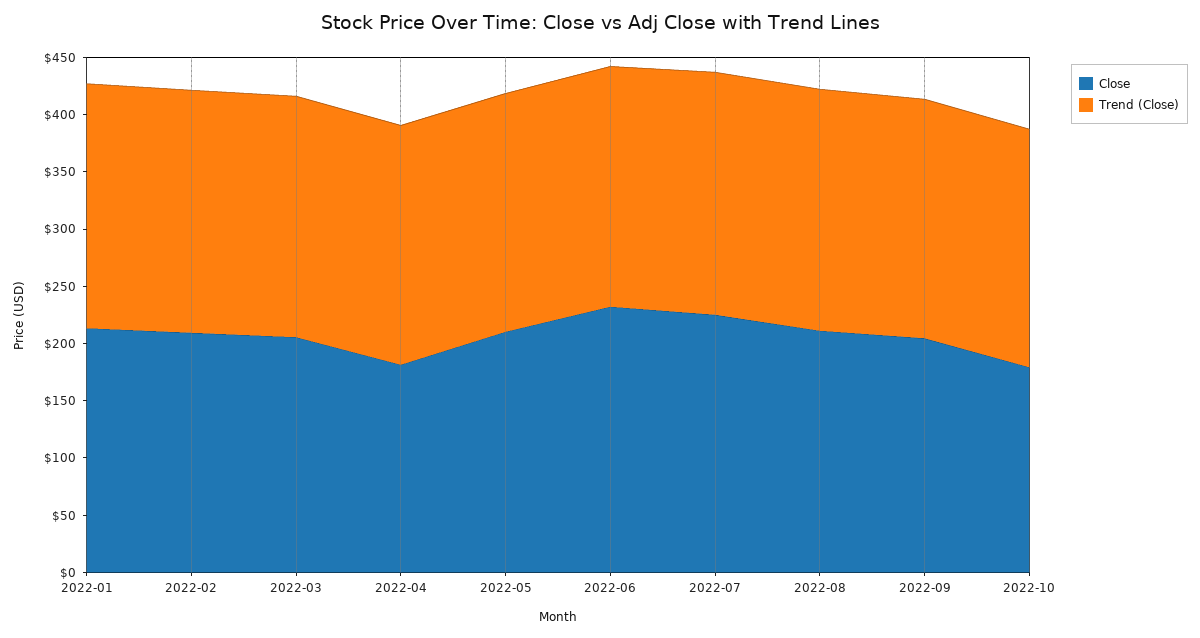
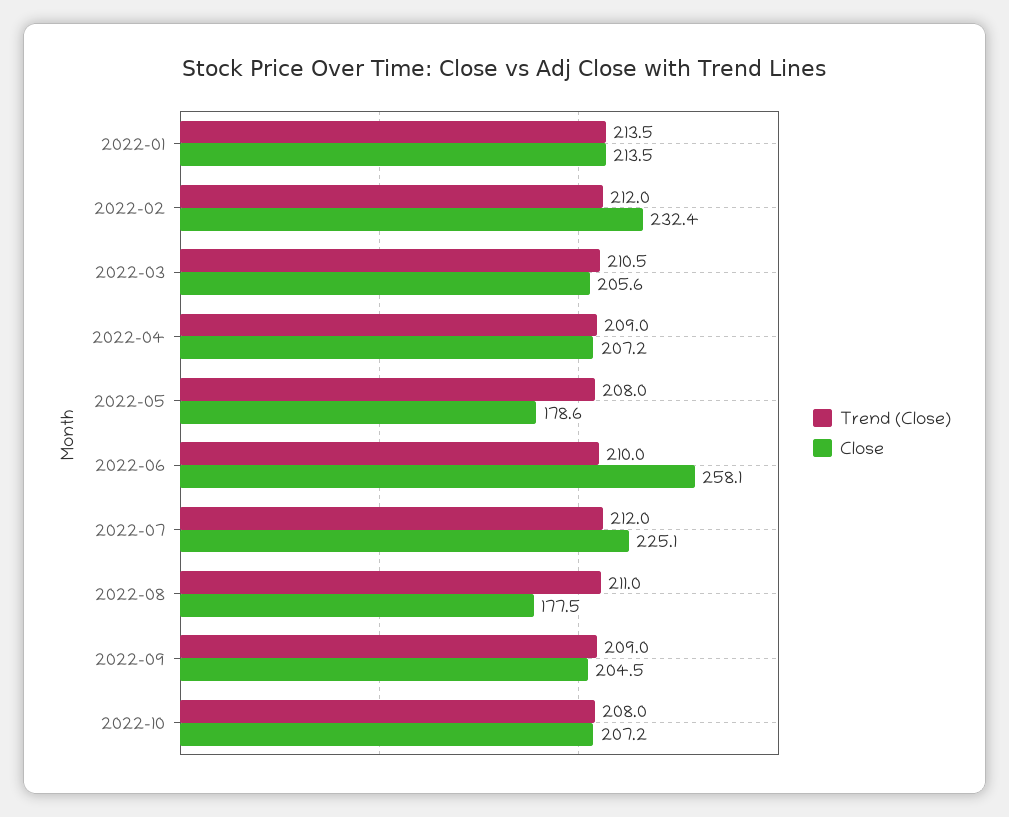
Close, 2022-02: 210 -> 232.4
Close, 2022-04: 180 -> 207.2
Close, 2022-05: 210 -> 178.6
Close, 2022-06: 230 -> 258.1
Close, 2022-08: 210 -> 177.5
Close, 2022-10: 180 -> 207.2

